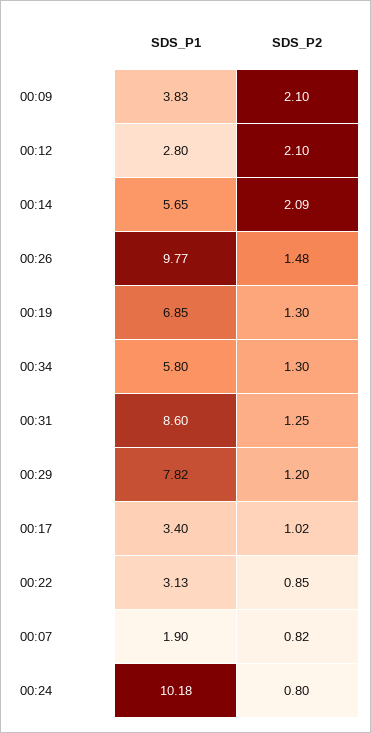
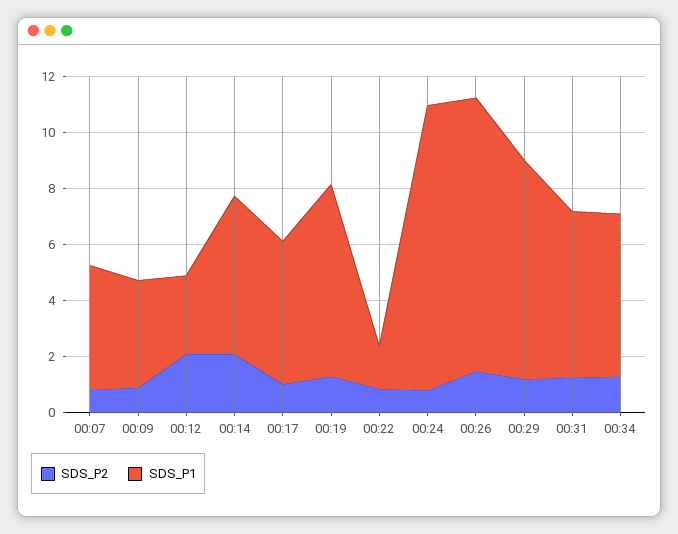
SDS_P2, 00:09: 2.1 -> 1
SDS_P1, 00:31: 8.6 -> 6
SDS_P1, 00:17: 3.4 -> 5
SDS_P1, 00:22: 3.13 -> 1.5
SDS_P1, 00:07: 1.9 -> 4.5

